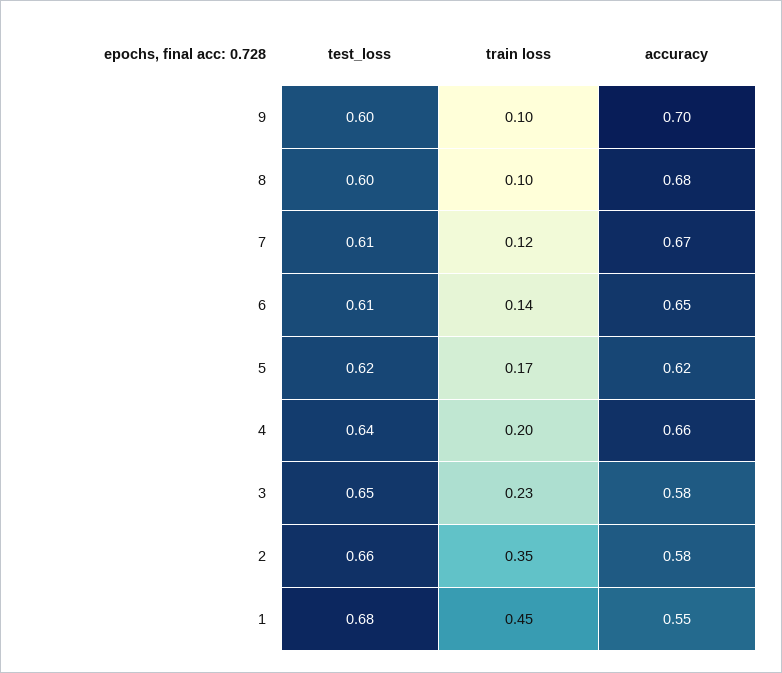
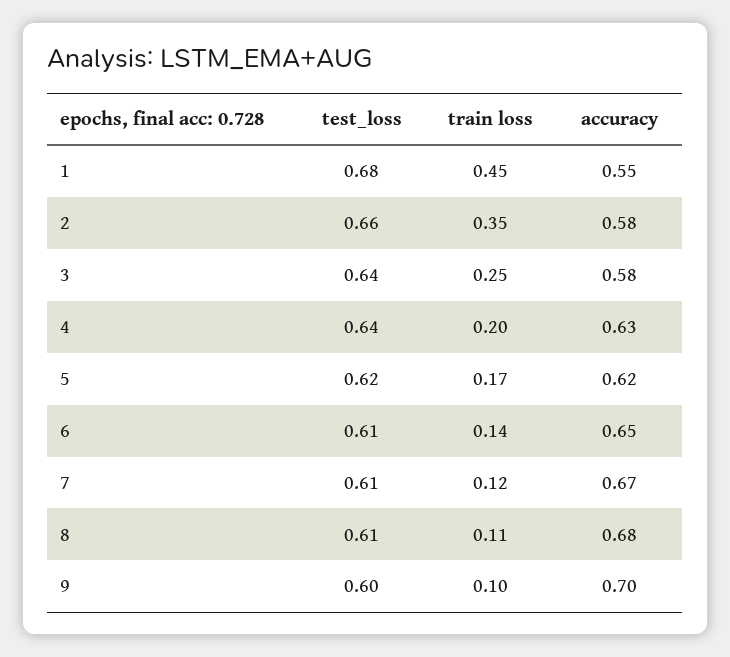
test_loss, 8: 0.6 -> 0.61
train loss, 8: 0.1 -> 0.11
accuracy, 4: 0.66 -> 0.63
test_loss, 3: 0.65 -> 0.64
train loss, 3: 0.23 -> 0.25

